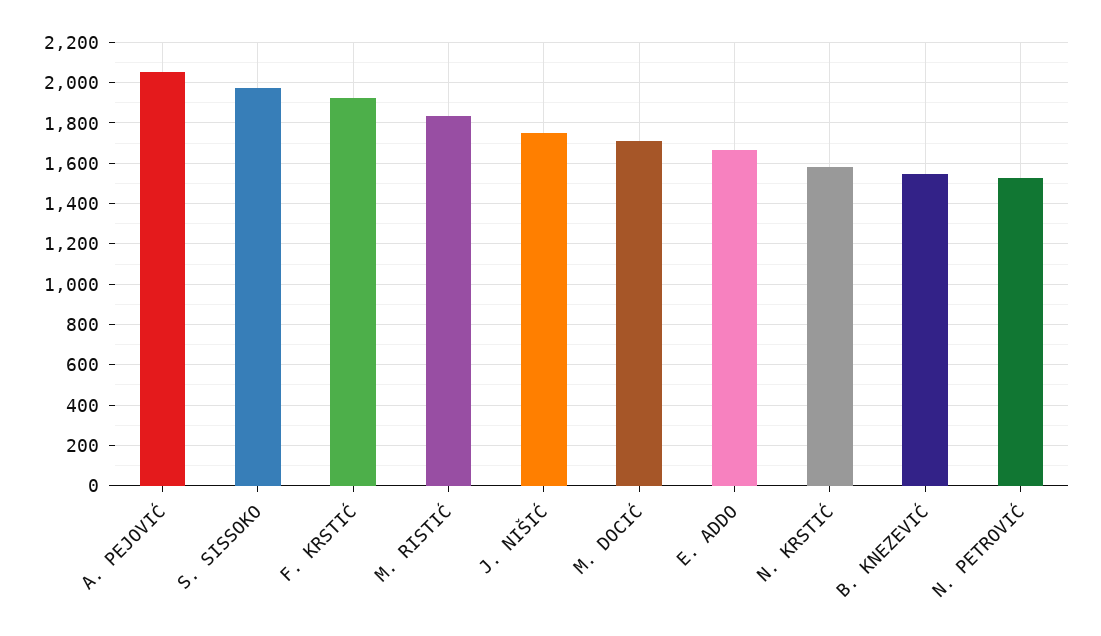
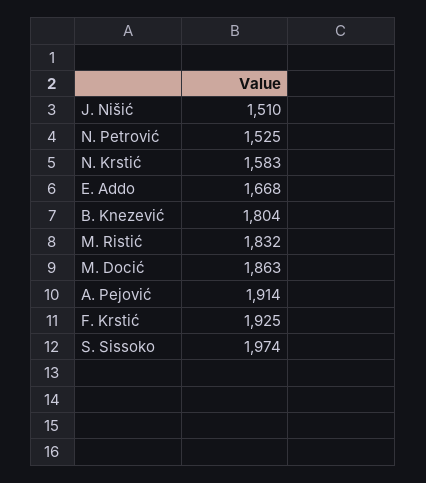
A. PEJOVIĆ: 2050 -> 1914
J. NIŠIĆ: 1750 -> 1510
M. DOCIĆ: 1700 -> 1863
B. KNEZEVIĆ: 1550 -> 1804

